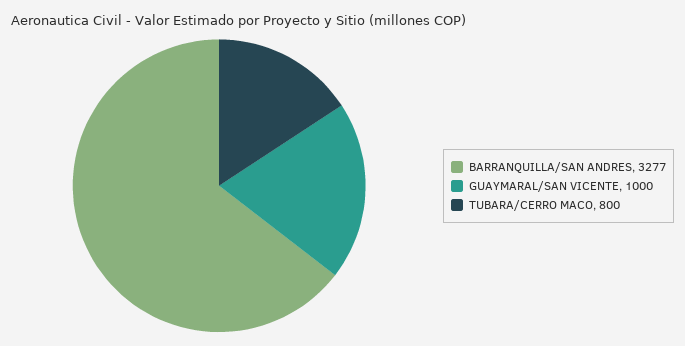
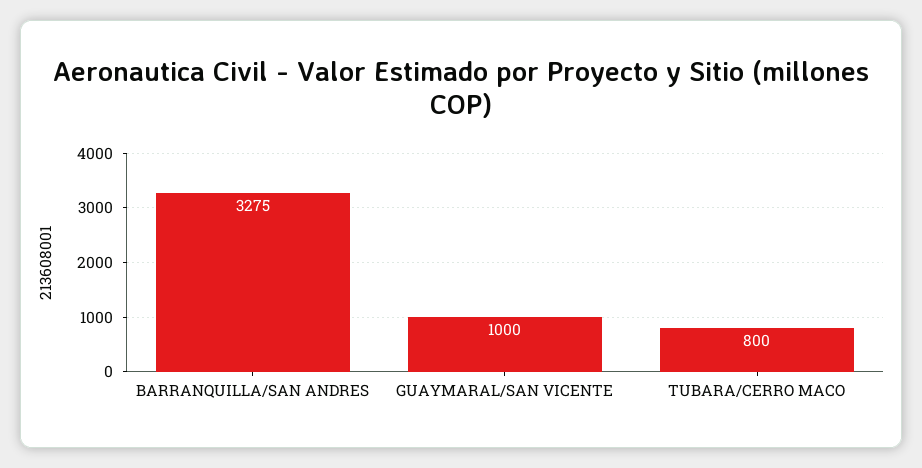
BARRANQUILLA/SAN ANDRES: 3277 -> 3275

